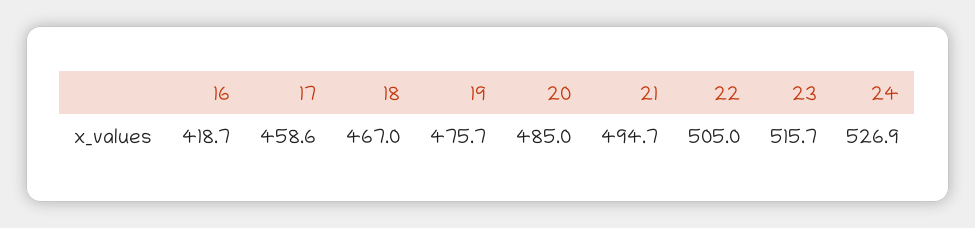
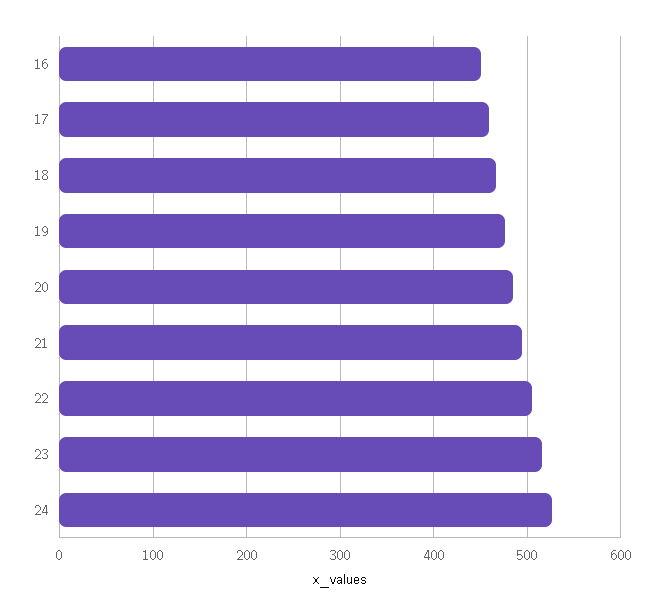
16: 418.7 -> 450

